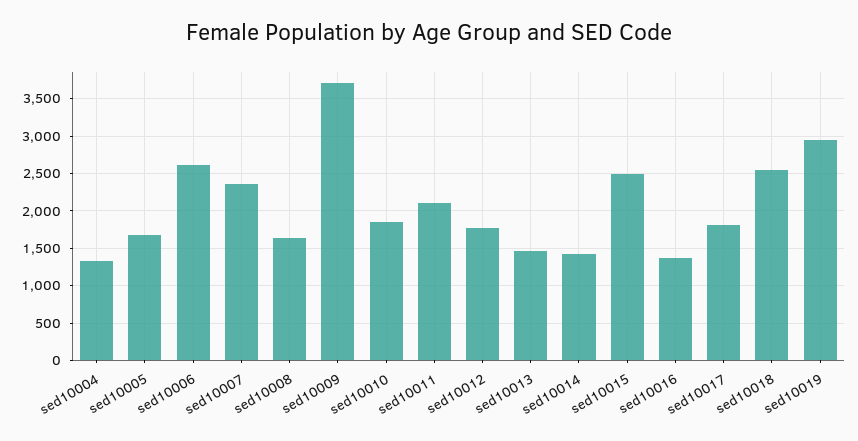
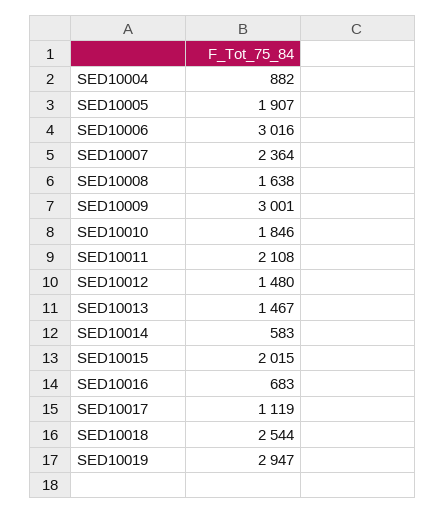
sed10004: 1300 -> 882
sed10005: 1700 -> 1907
sed10006: 2600 -> 3016
sed10009: 3700 -> 3001
sed10012: 1800 -> 1480
sed10014: 1400 -> 583
sed10015: 2500 -> 2015
sed10016: 1400 -> 683
sed10017: 1800 -> 1119

